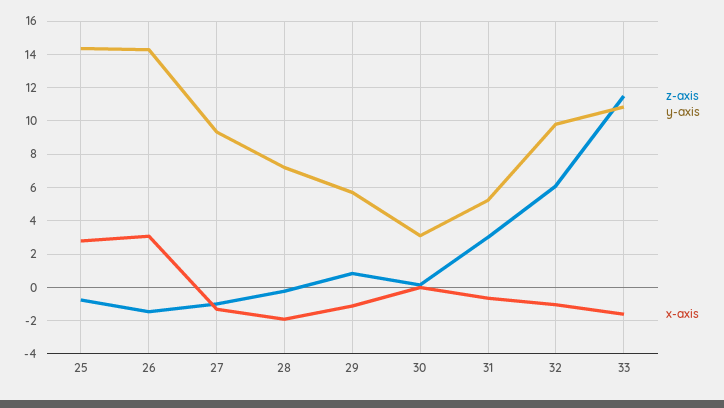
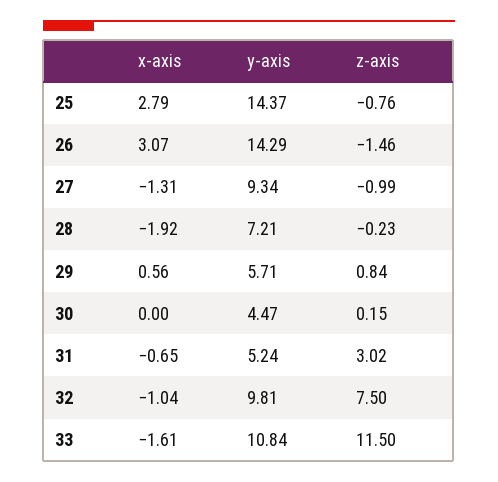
x-axis, 29: -1 -> 0.56
y-axis, 30: 3 -> 4.47
z-axis, 32: 6 -> 7.5

